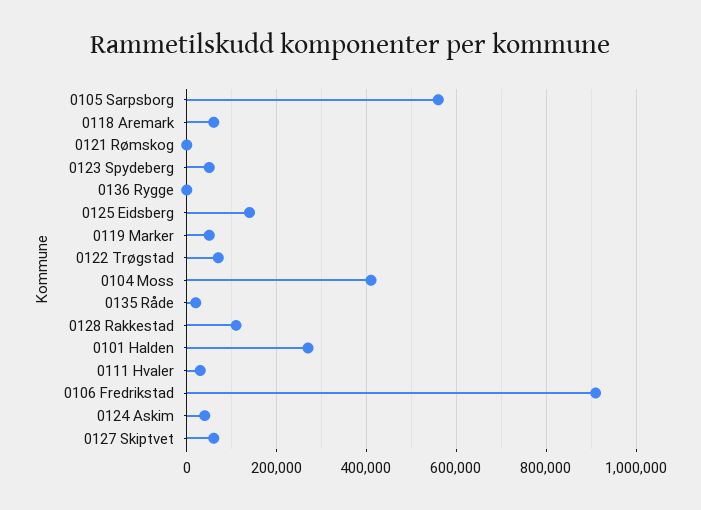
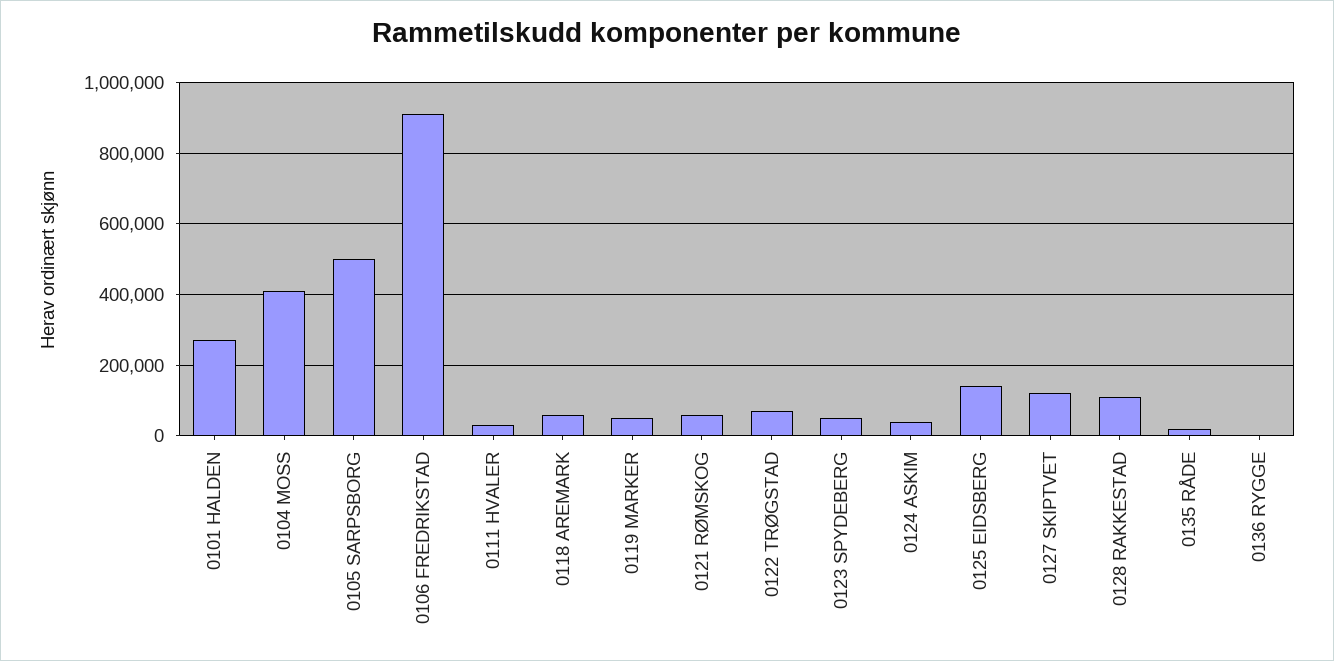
0105 Sarpsborg: 560000 -> 500000
0121 Rømskog: 0 -> 60000
0127 Skiptvet: 60000 -> 120000

